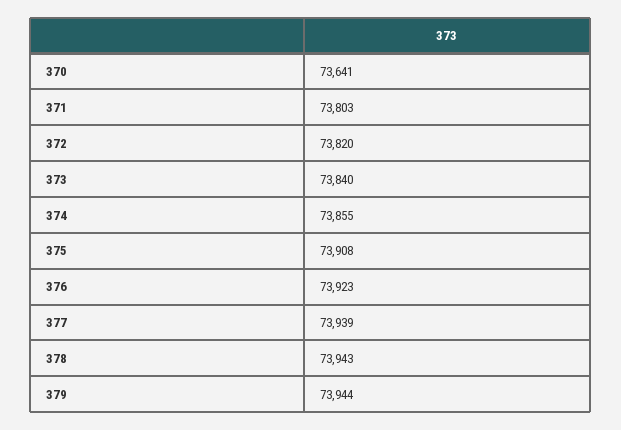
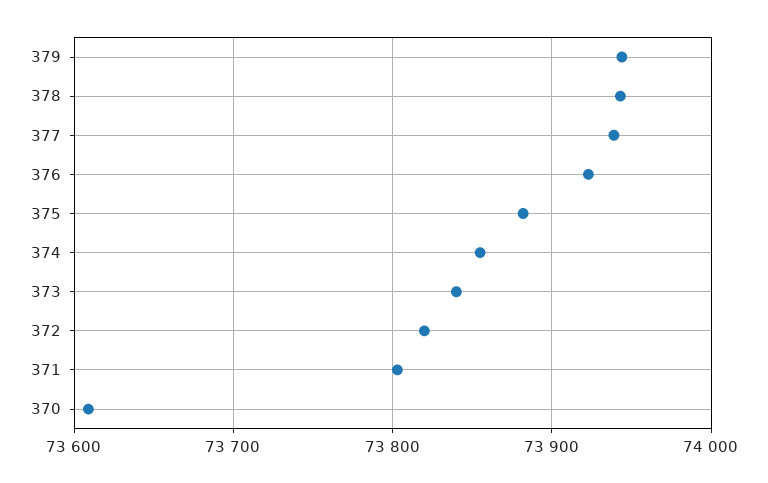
370: 73641 -> 73610
375: 73908 -> 73880

